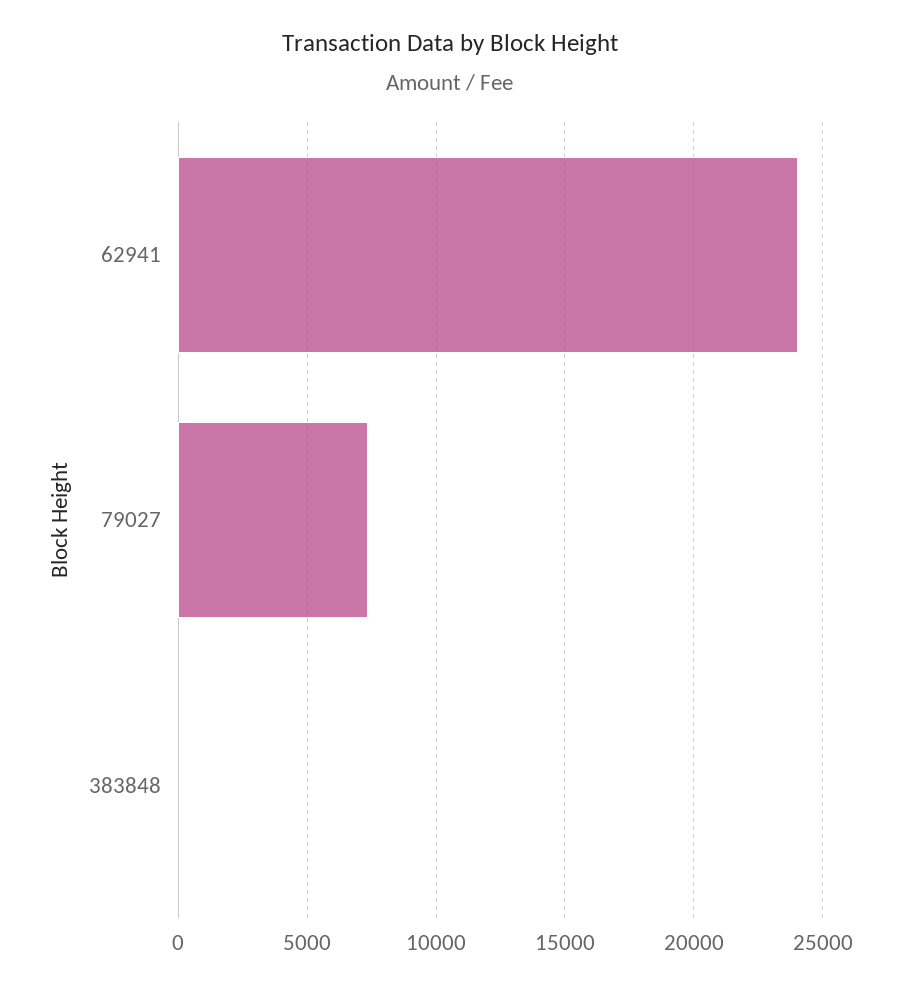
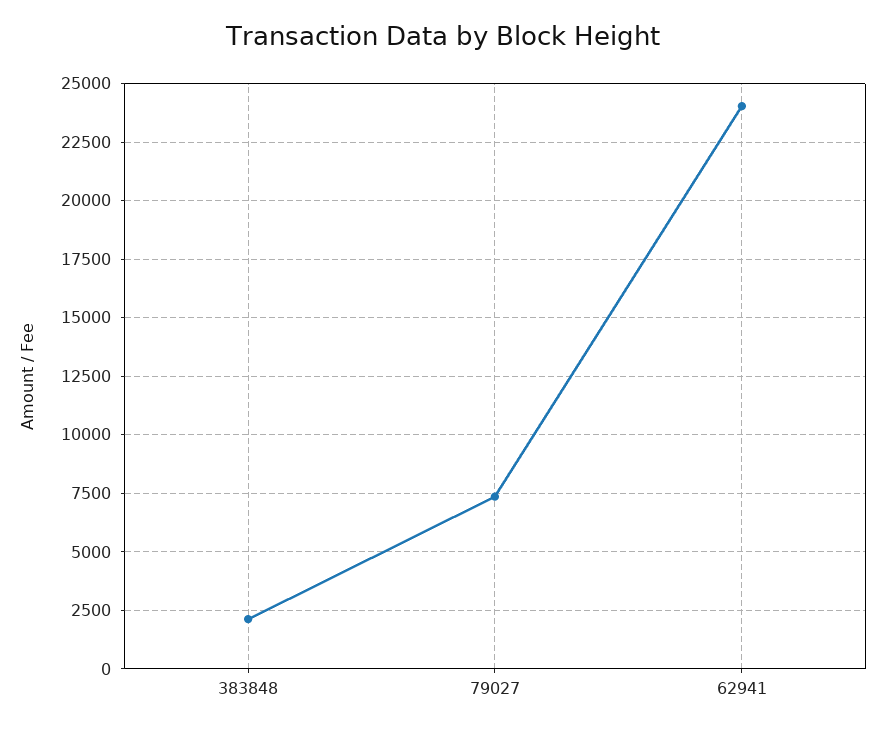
383848: 0 -> 2000

